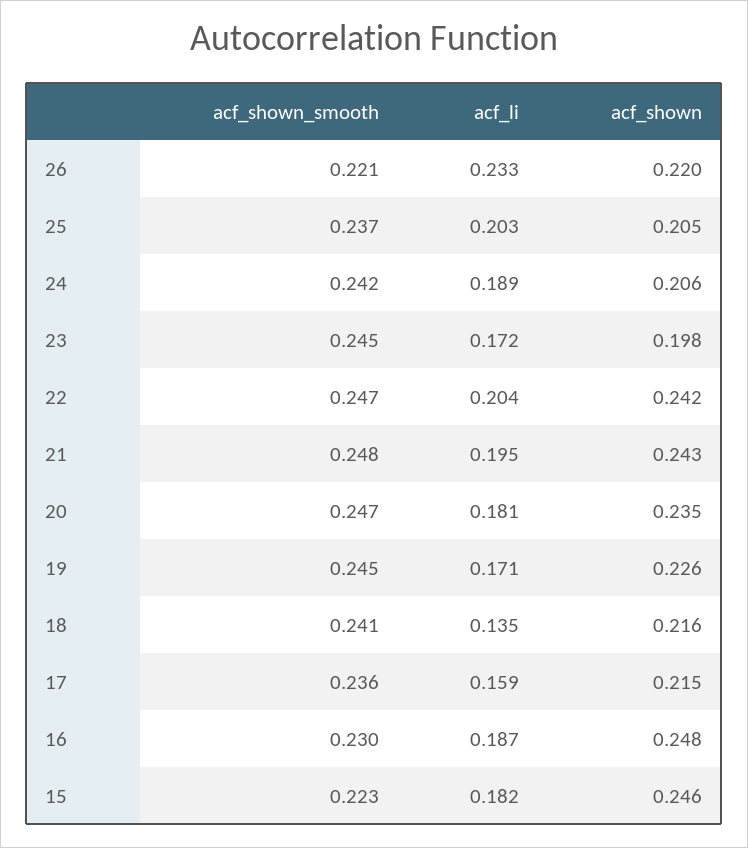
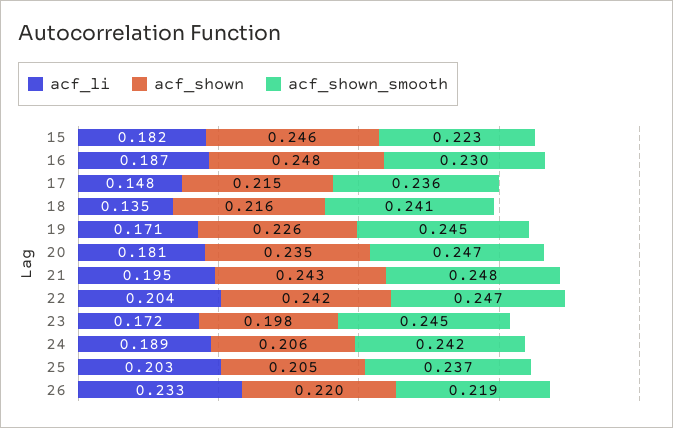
acf_shown_smooth, 26: 0.221 -> 0.219
acf_li, 17: 0.159 -> 0.148

